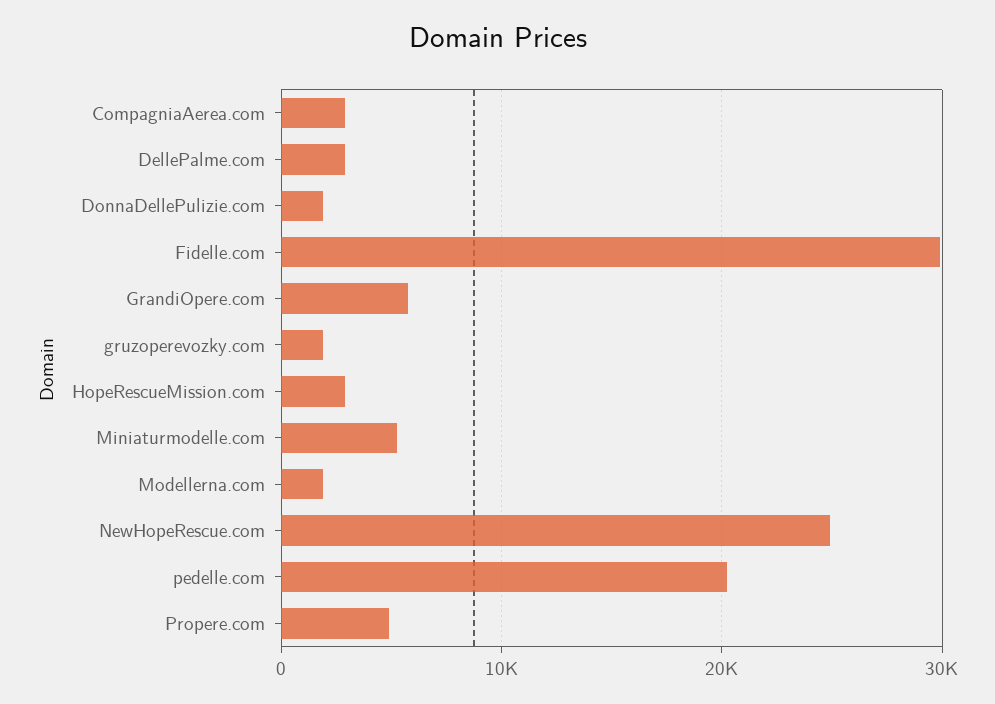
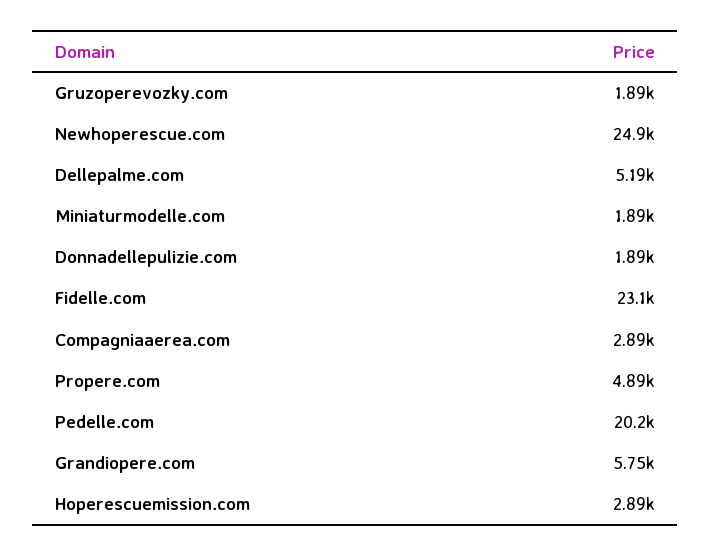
DellePalme.com: 3000 -> 5190
Fidelle.com: 30000 -> 23100
Miniaturmodelle.com: 5000 -> 1890
Modellerna.com: 2000 -> none

